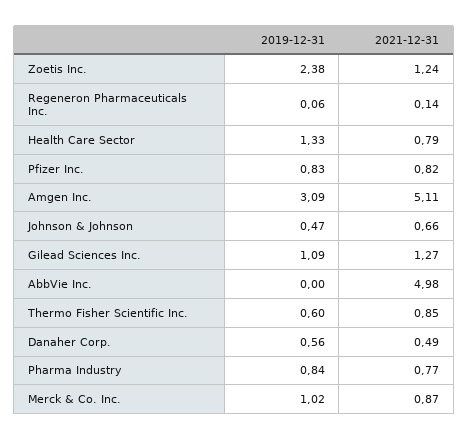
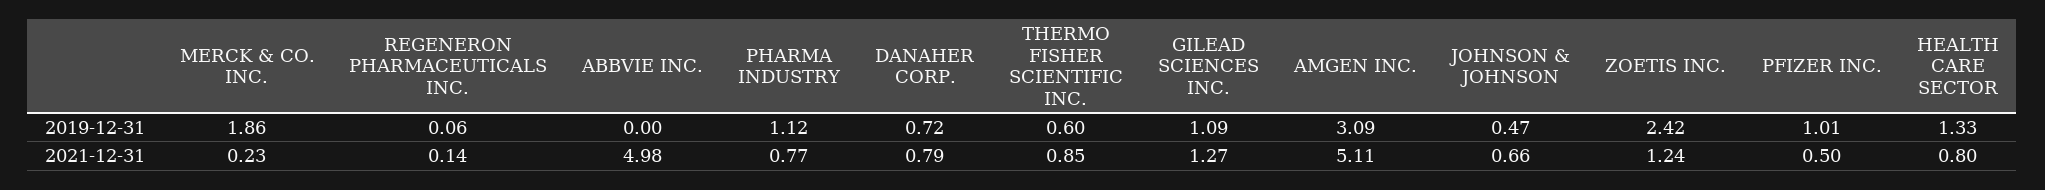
2019-12-31, Zoetis Inc.: 2.38 -> 2.42
2021-12-31, Health Care Sector: 0.79 -> 0.8
2019-12-31, Pfizer Inc.: 0.83 -> 1.01
2021-12-31, Pfizer Inc.: 0.82 -> 0.5
2019-12-31, Danaher Corp.: 0.56 -> 0.72
2021-12-31, Danaher Corp.: 0.49 -> 0.79
2019-12-31, Pharma Industry: 0.84 -> 1.12
2019-12-31, Merck & Co. Inc.: 1.02 -> 1.86
2021-12-31, Merck & Co. Inc.: 0.87 -> 0.23

